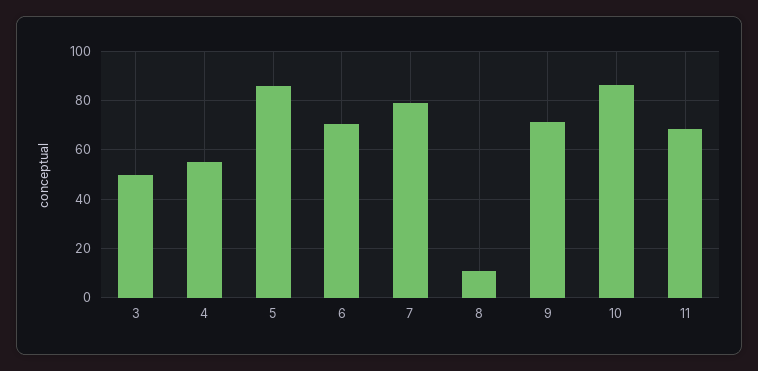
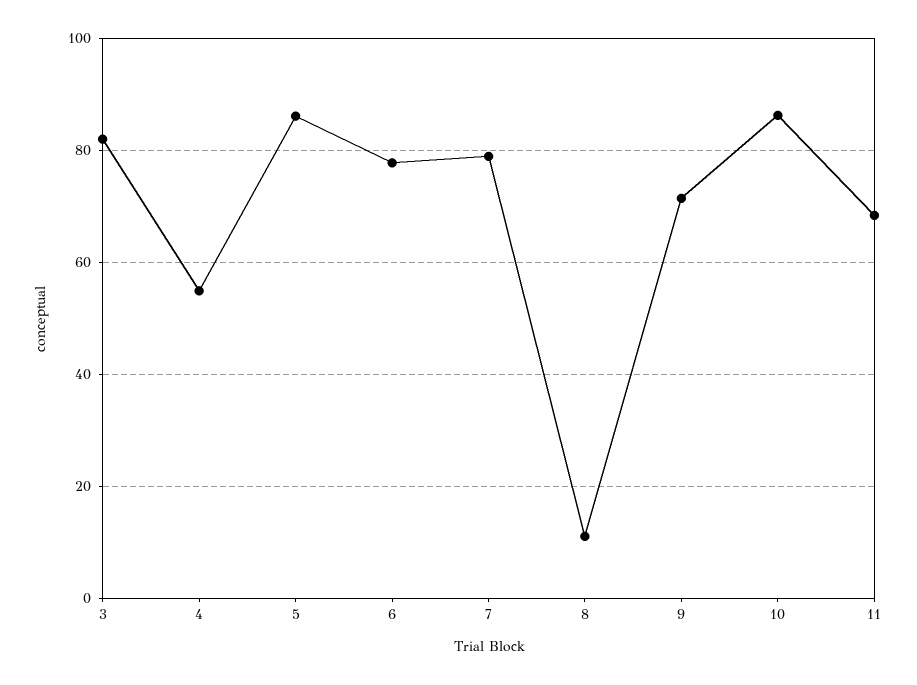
3: 50 -> 82
6: 70 -> 78

